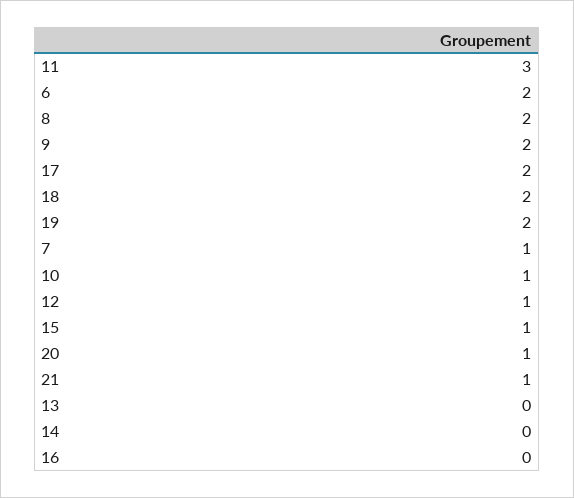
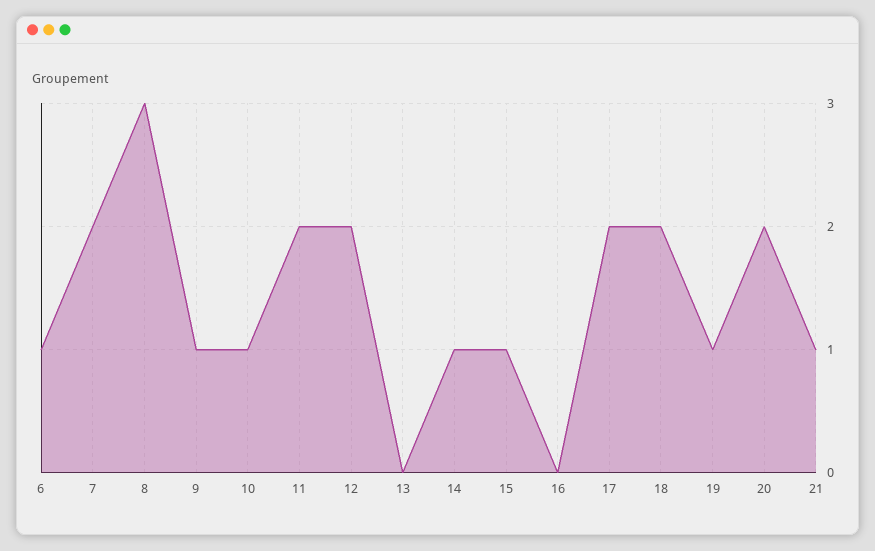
11: 3 -> 2
6: 2 -> 1
8: 2 -> 3
9: 2 -> 1
19: 2 -> 1
7: 1 -> 2
12: 1 -> 2
20: 1 -> 2
14: 0 -> 1

